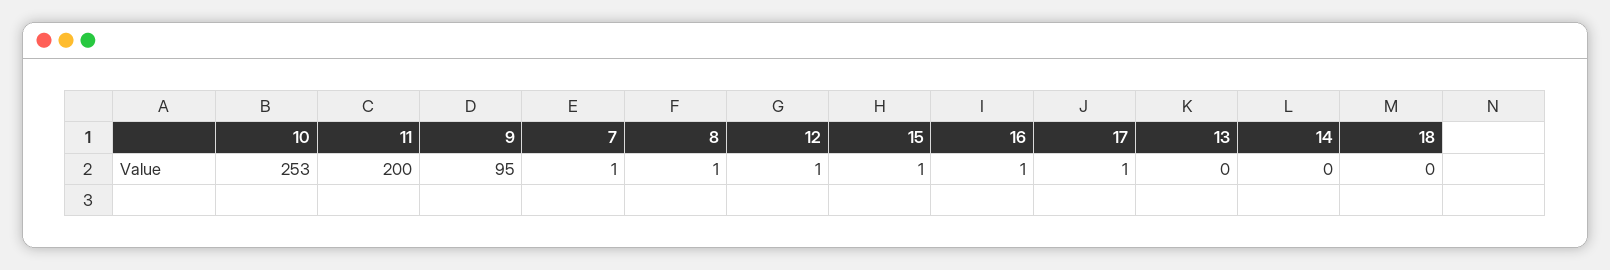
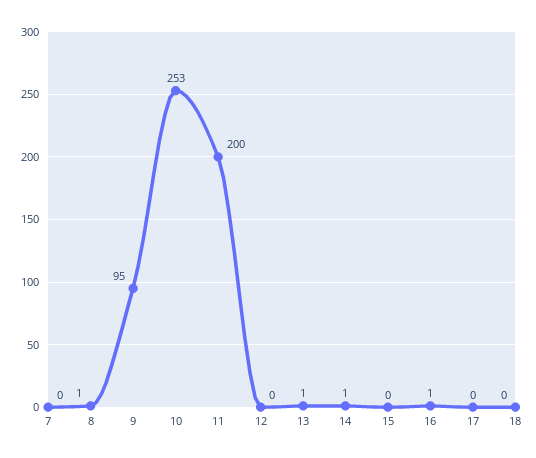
7: 1 -> 0
12: 1 -> 0
15: 1 -> 0
17: 1 -> 0
13: 0 -> 1
14: 0 -> 1

